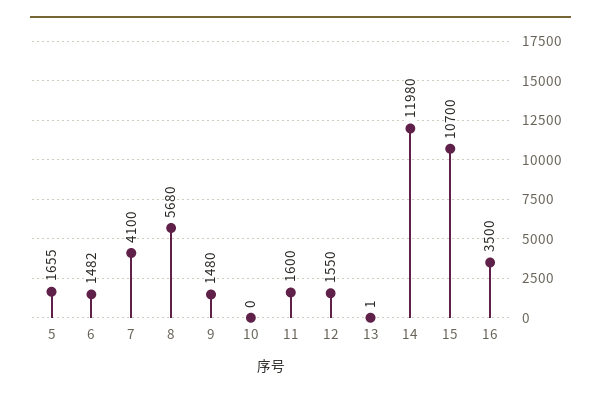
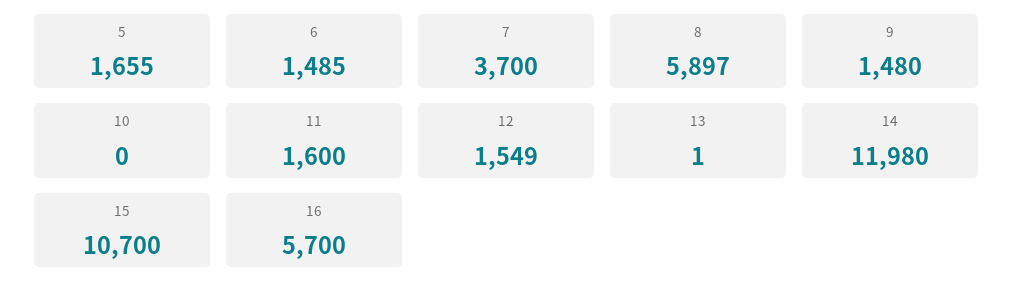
6: 1482 -> 1485
7: 4100 -> 3700
8: 5680 -> 5897
12: 1550 -> 1549
16: 3500 -> 5700

